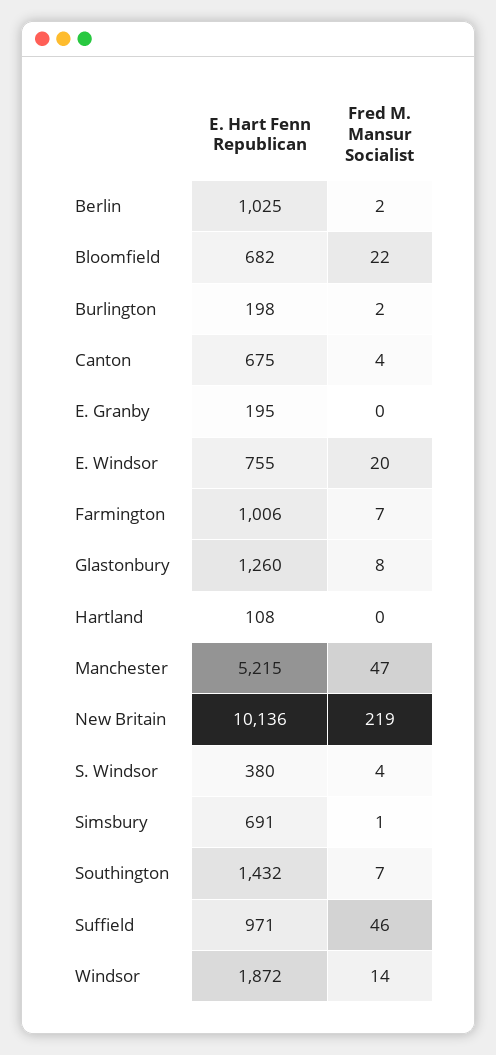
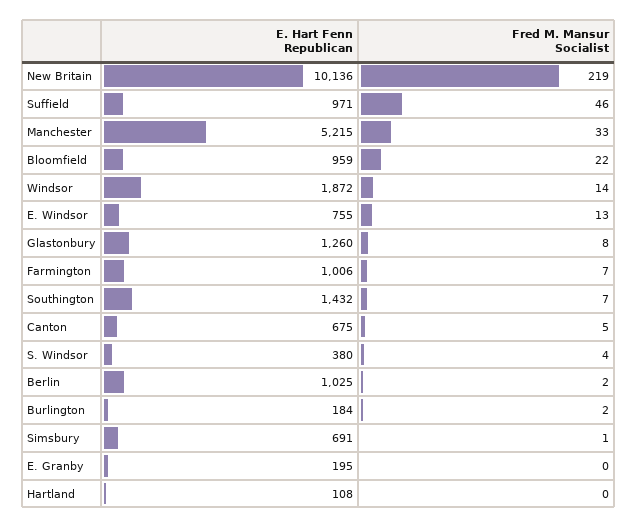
E. Hart Fenn Republican, Bloomfield: 682 -> 959
E. Hart Fenn Republican, Burlington: 198 -> 184
Fred M. Mansur Socialist, Canton: 4 -> 5
Fred M. Mansur Socialist, E. Windsor: 20 -> 13
Fred M. Mansur Socialist, Manchester: 47 -> 33

